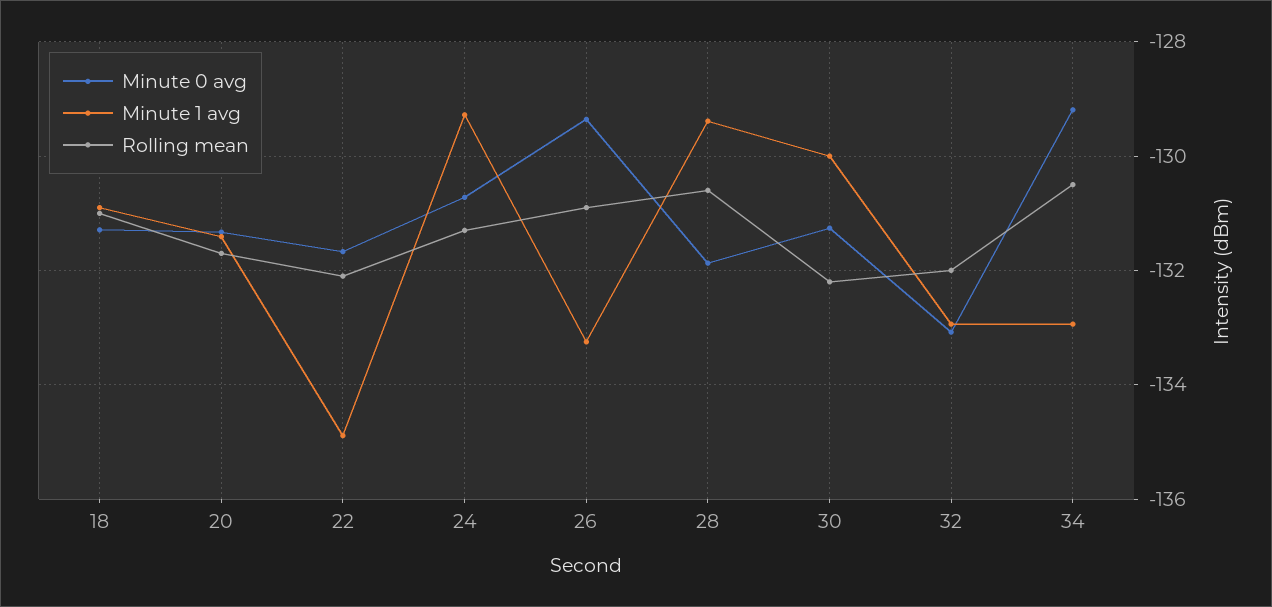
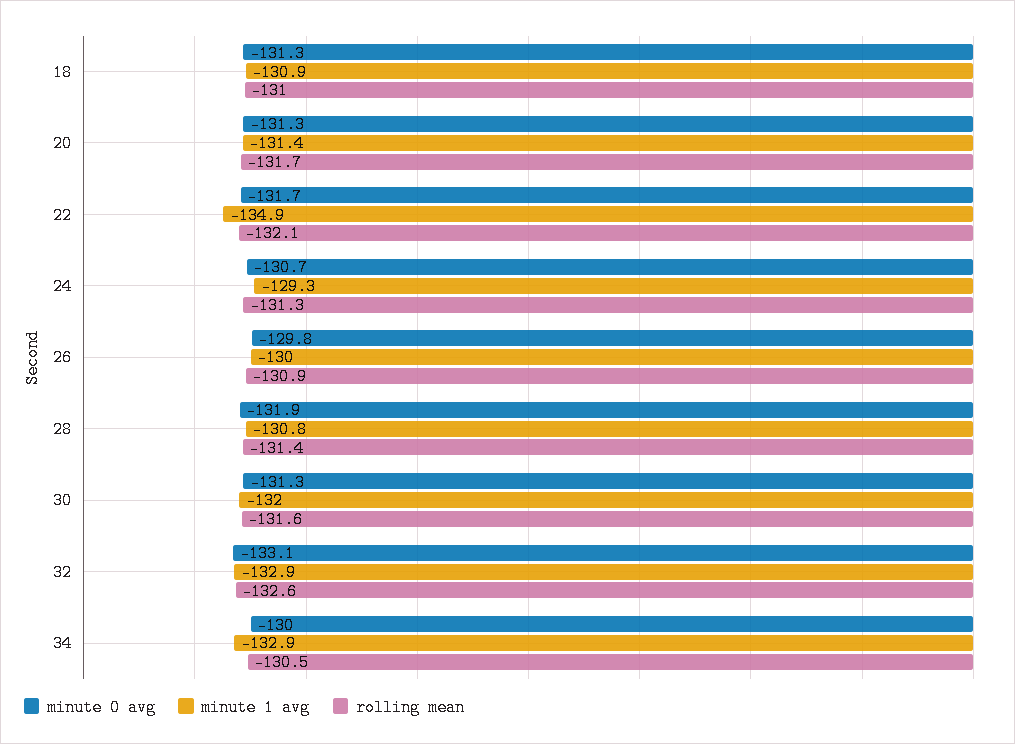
Minute 0 avg, 26: -129.4 -> -129.8
Minute 1 avg, 26: -133.2 -> -130
Minute 1 avg, 28: -129.4 -> -130.8
Rolling mean, 28: -130.6 -> -131.4
Minute 1 avg, 30: -130 -> -132
Rolling mean, 30: -132.2 -> -131.6
Rolling mean, 32: -132 -> -132.6
Minute 0 avg, 34: -129.2 -> -130

